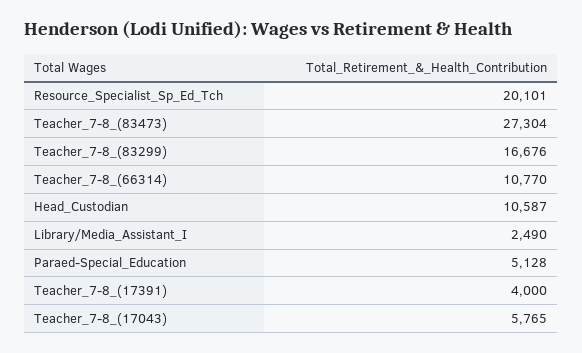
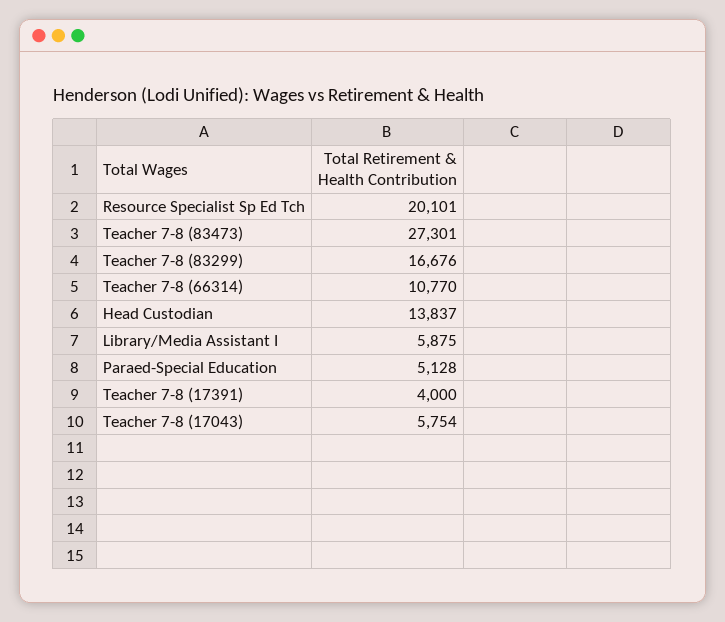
Teacher_7-8_(83473): 27304 -> 27301
Head_Custodian: 10587 -> 13837
Library/Media_Assistant_I: 2490 -> 5875
Teacher_7-8_(17043): 5765 -> 5754

